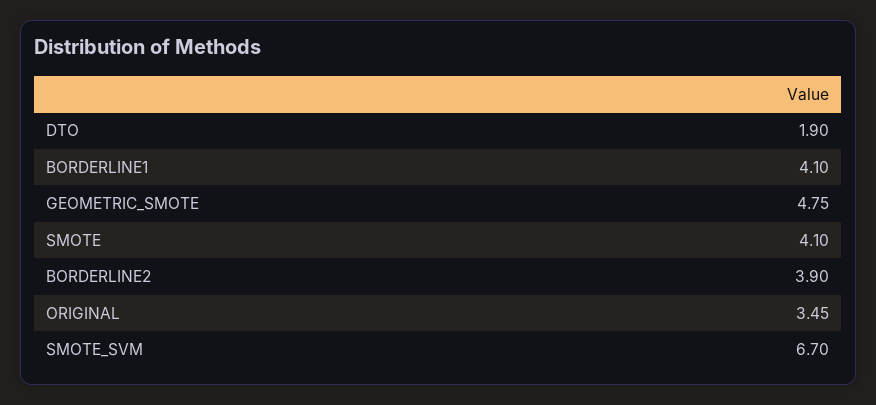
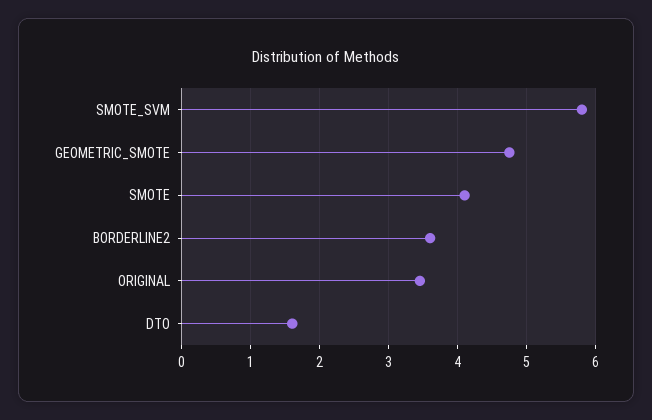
DTO: 1.9 -> 1.6
BORDERLINE1: 4.1 -> none
BORDERLINE2: 3.9 -> 3.6
SMOTE_SVM: 6.7 -> 5.8

